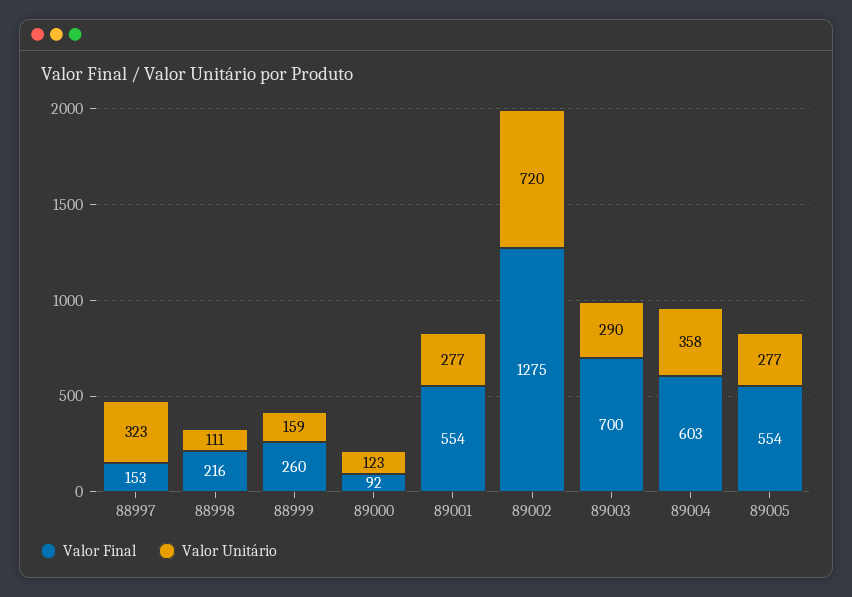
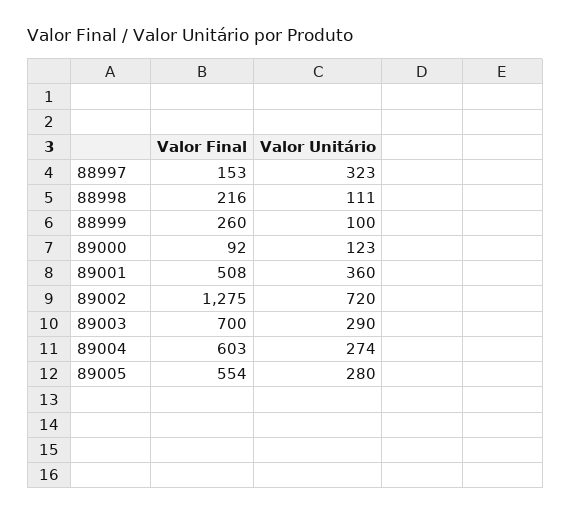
Valor Unitário, 88999: 159 -> 100
Valor Final, 89001: 554 -> 508
Valor Unitário, 89001: 277 -> 360
Valor Unitário, 89004: 358 -> 274
Valor Unitário, 89005: 277 -> 280

